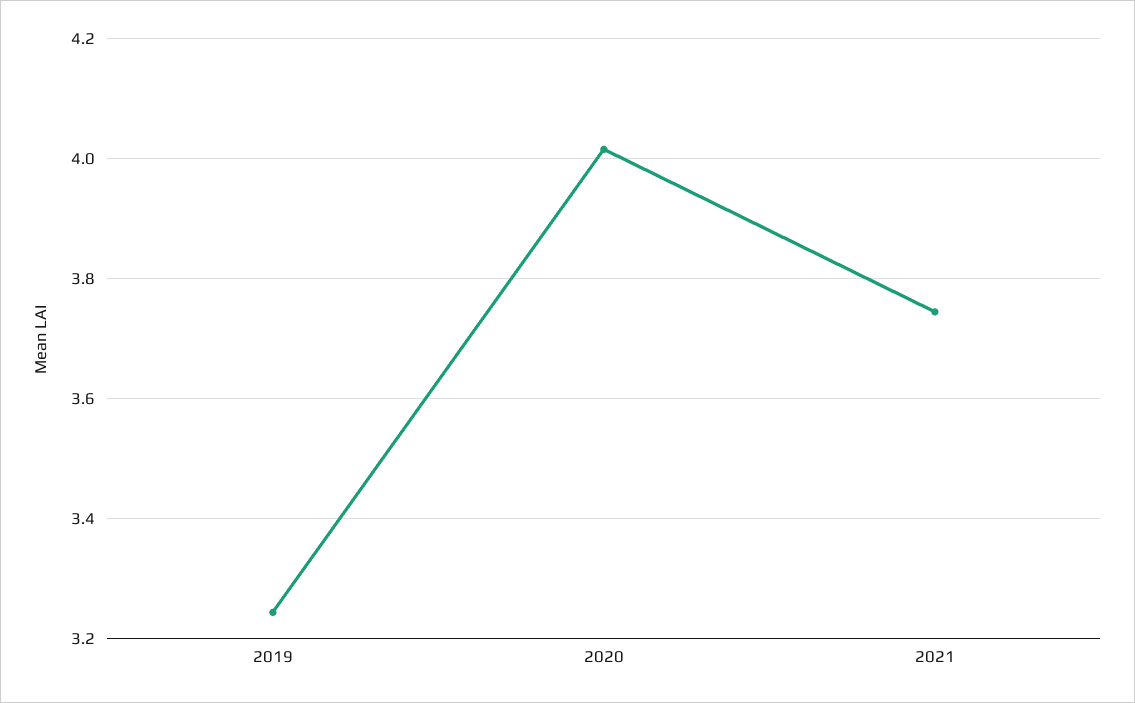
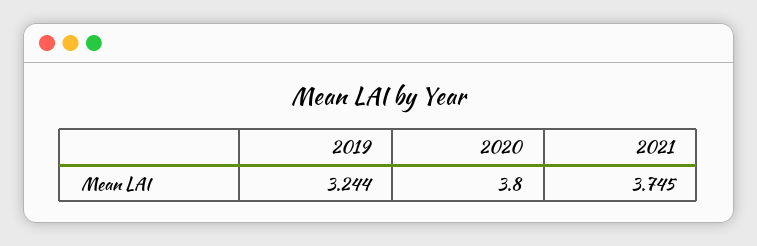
2020: 4.02 -> 3.8

